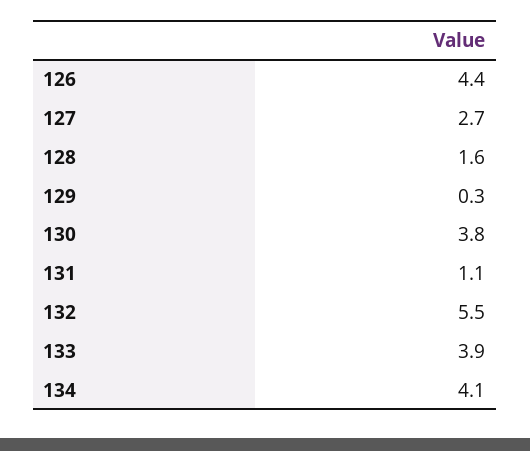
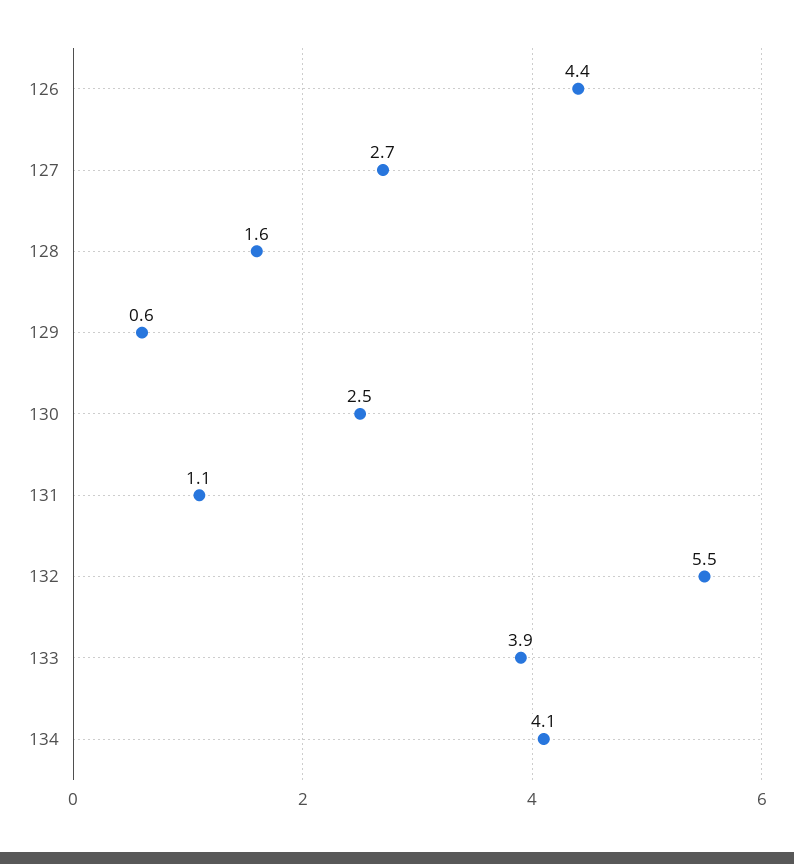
129: 0.3 -> 0.6
130: 3.8 -> 2.5

